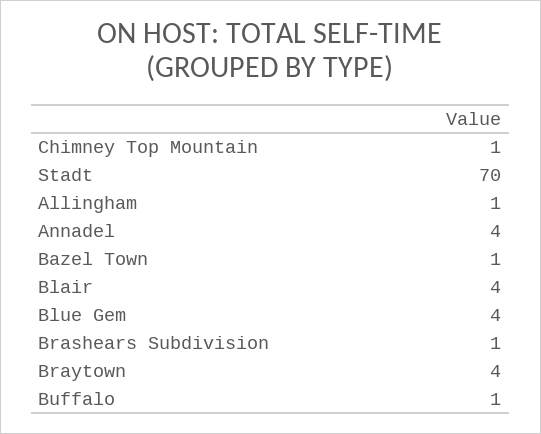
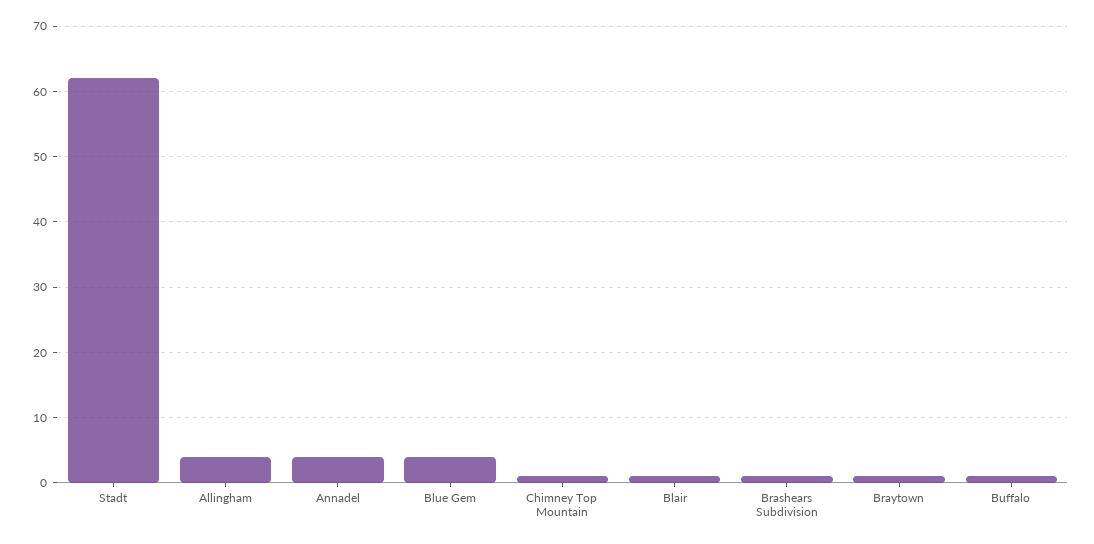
Stadt: 70 -> 62
Allingham: 1 -> 4
Bazel Town: 1 -> none
Blair: 4 -> 1
Braytown: 4 -> 1

